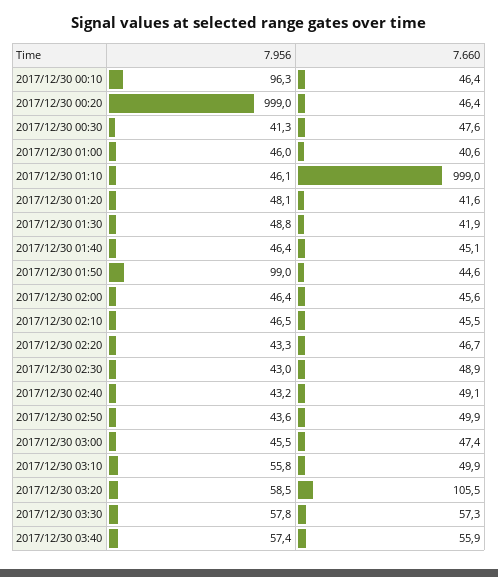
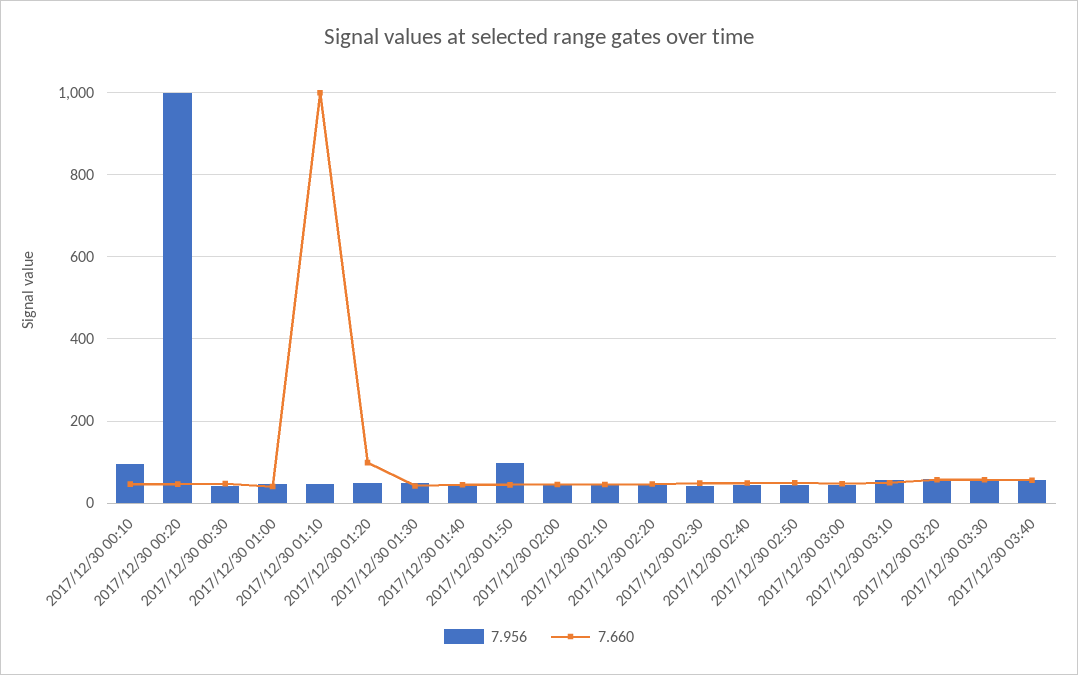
7.660, 2017/12/30 01:20: 41.6 -> 100
7.660, 2017/12/30 03:20: 105.5 -> 60

